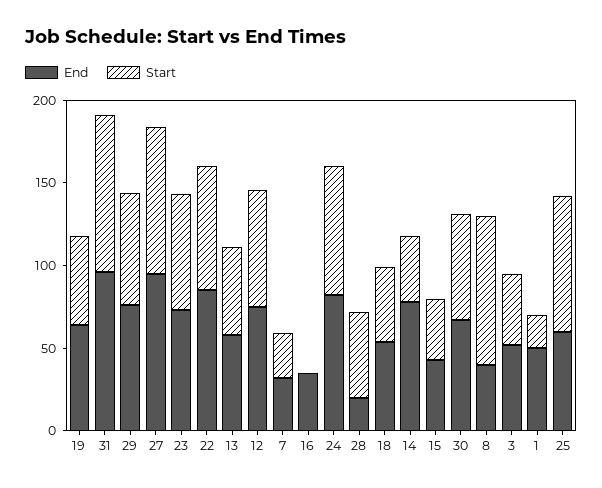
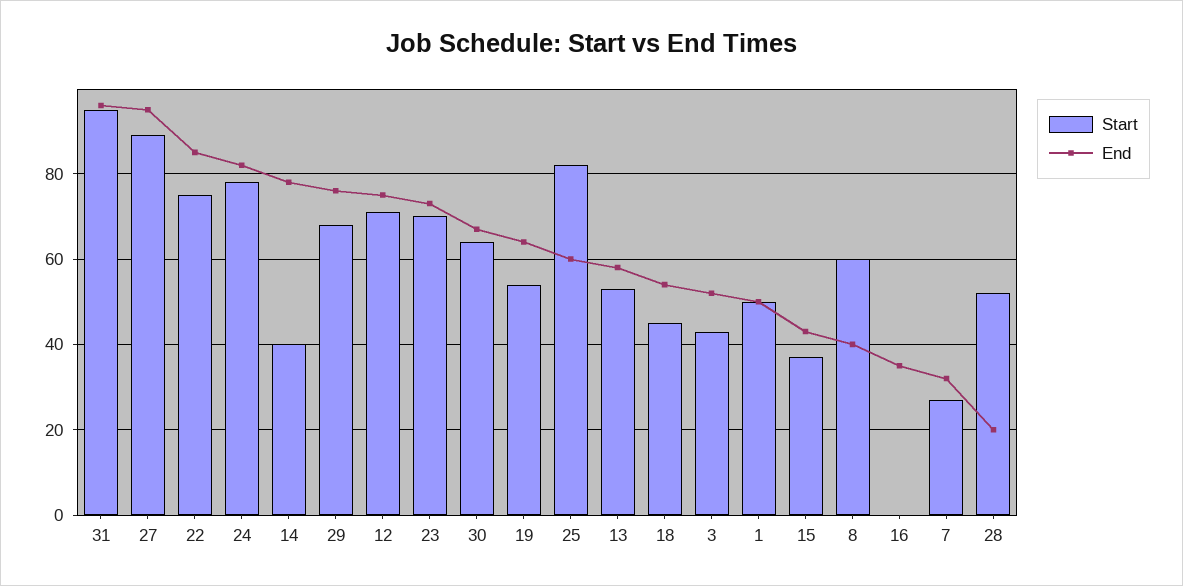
Start, 8: 90 -> 60
Start, 1: 20 -> 50

